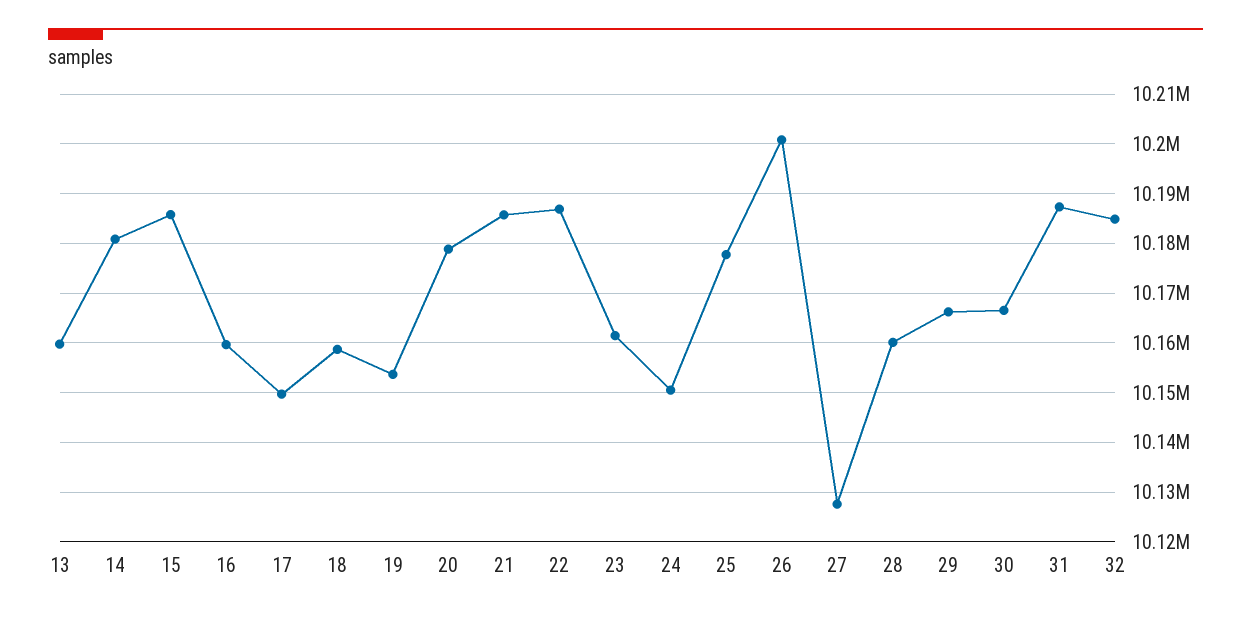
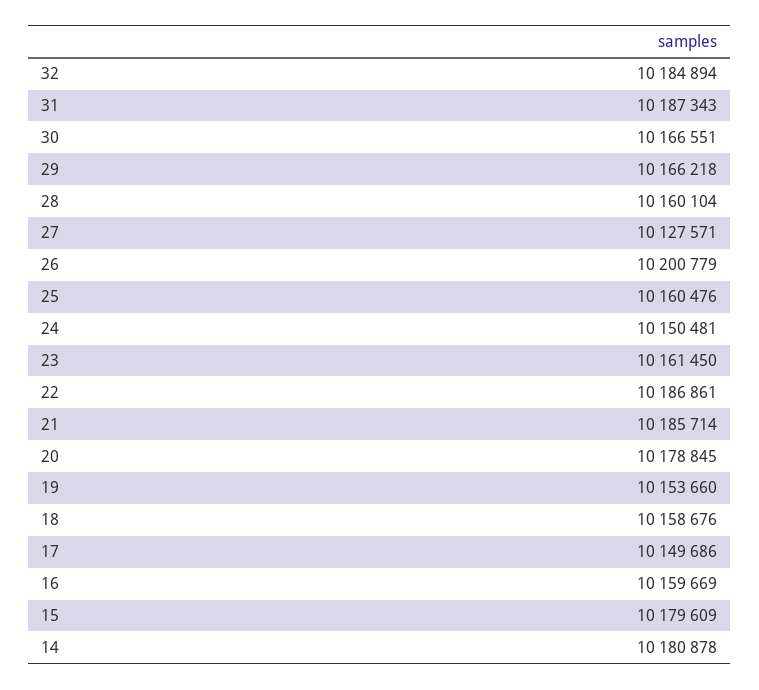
13: 10160000 -> none
15: 10186000 -> 10179609
25: 10178000 -> 10160476

